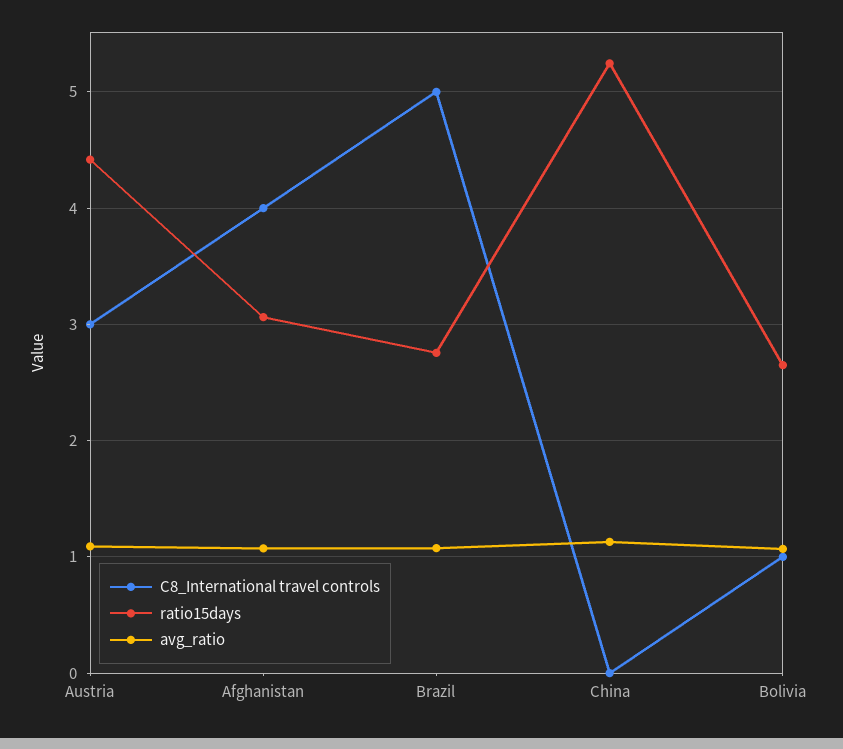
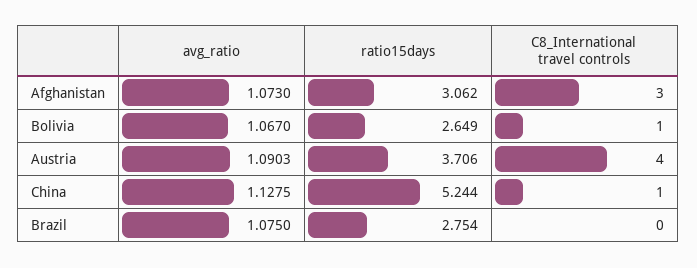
C8_International travel controls, Austria: 3 -> 4
ratio15days, Austria: 4.4 -> 3.706
C8_International travel controls, Afghanistan: 4 -> 3
C8_International travel controls, Brazil: 5 -> 0
C8_International travel controls, China: 0 -> 1

